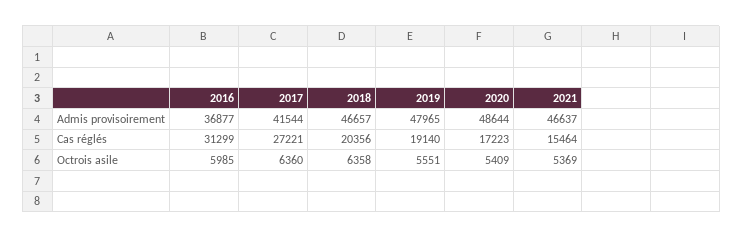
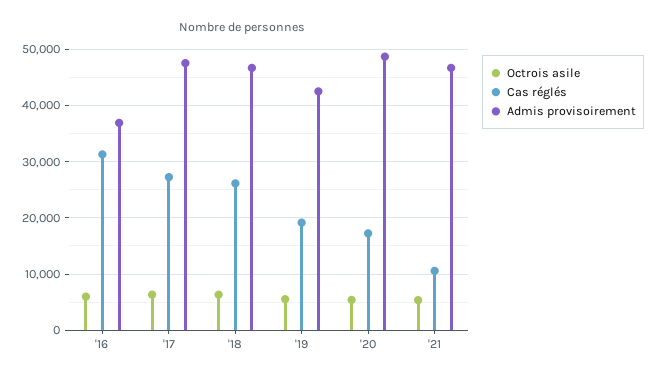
Admis provisoirement, 2017: 41544 -> 48000
Admis provisoirement, 2019: 47965 -> 42000
Cas réglés, 2018: 20356 -> 26000
Cas réglés, 2021: 15464 -> 10000

